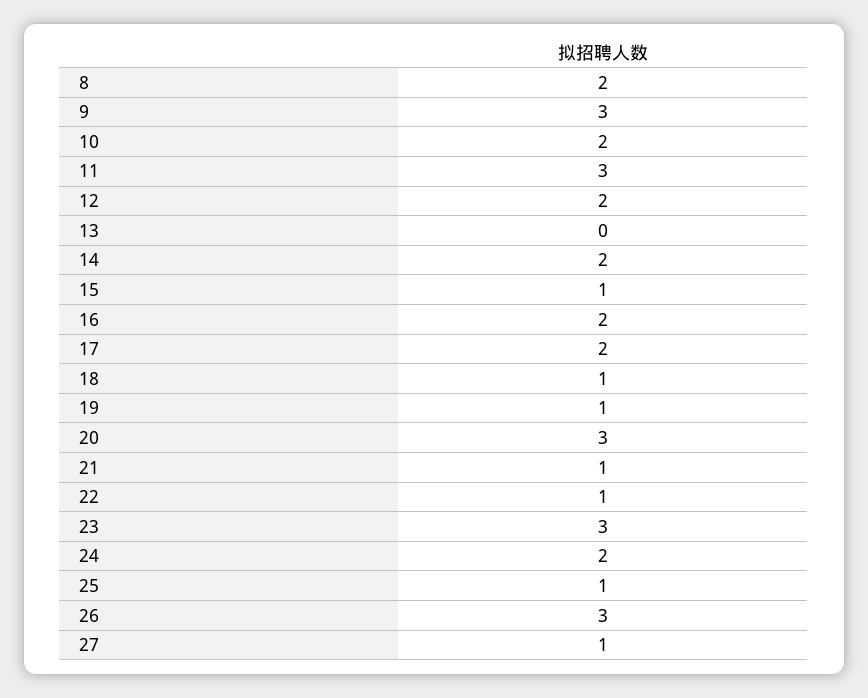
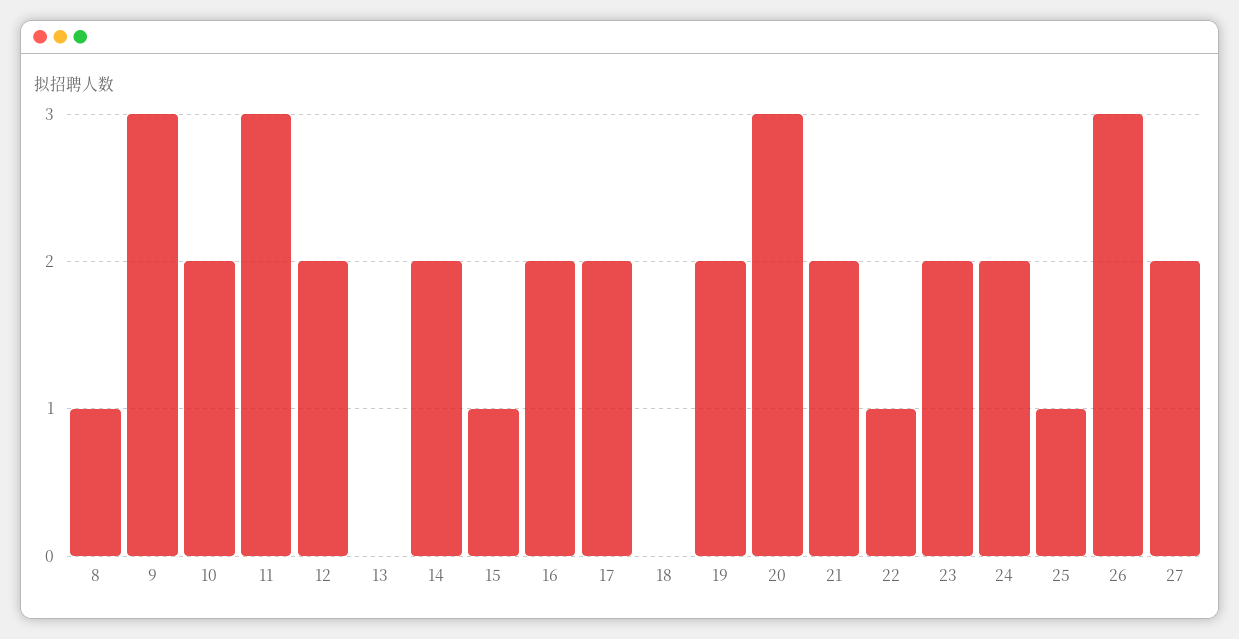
8: 2 -> 1
18: 1 -> 0
19: 1 -> 2
21: 1 -> 2
23: 3 -> 2
27: 1 -> 2

